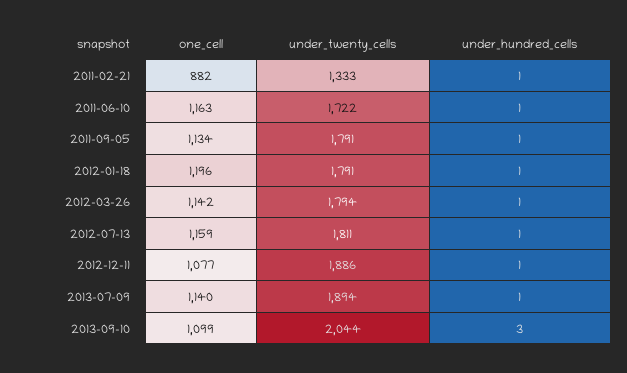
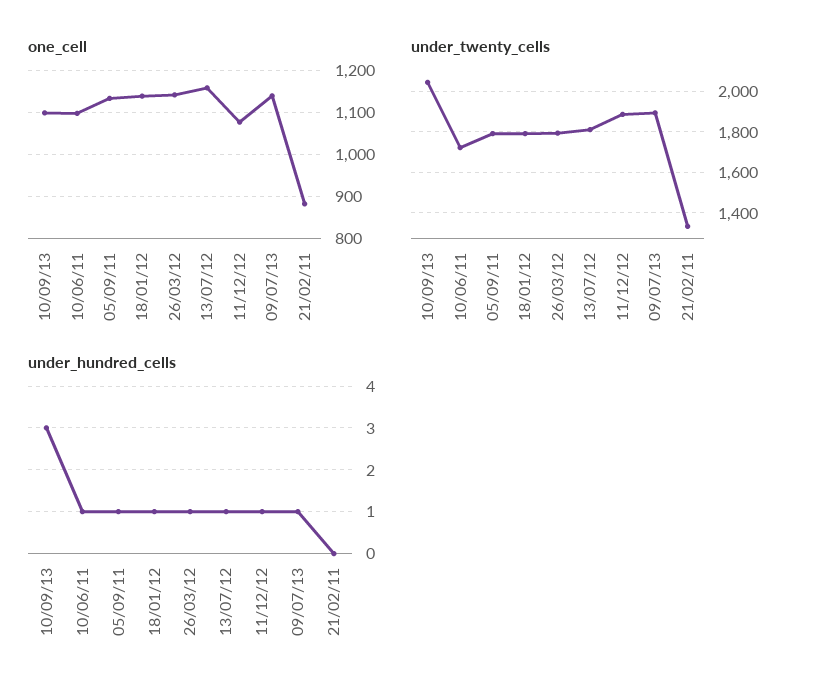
under_hundred_cells, 2011-02-21: 1 -> 0
one_cell, 2011-06-10: 1163 -> 1100
one_cell, 2012-01-18: 1196 -> 1140

